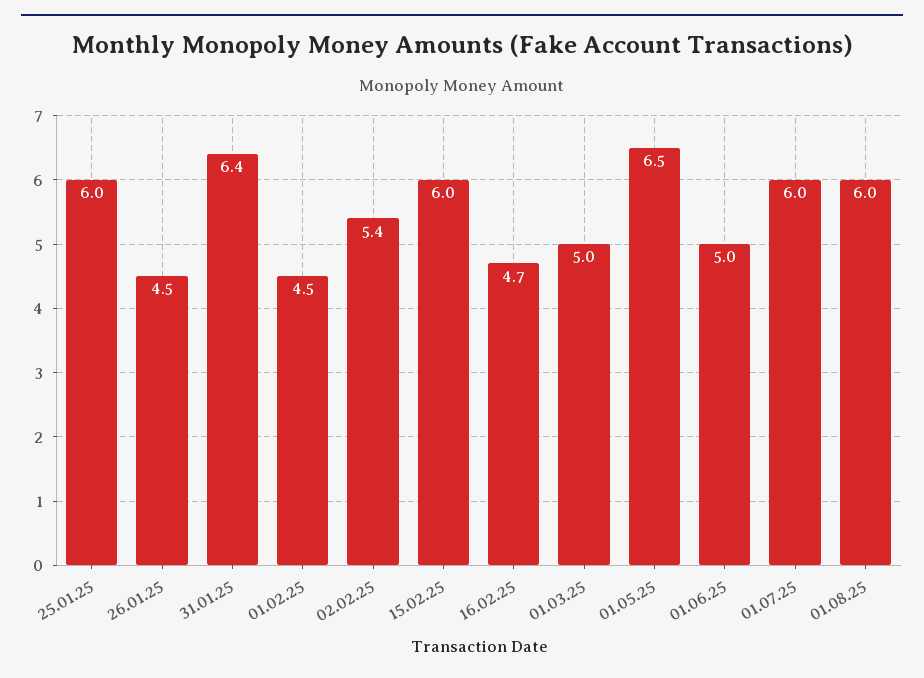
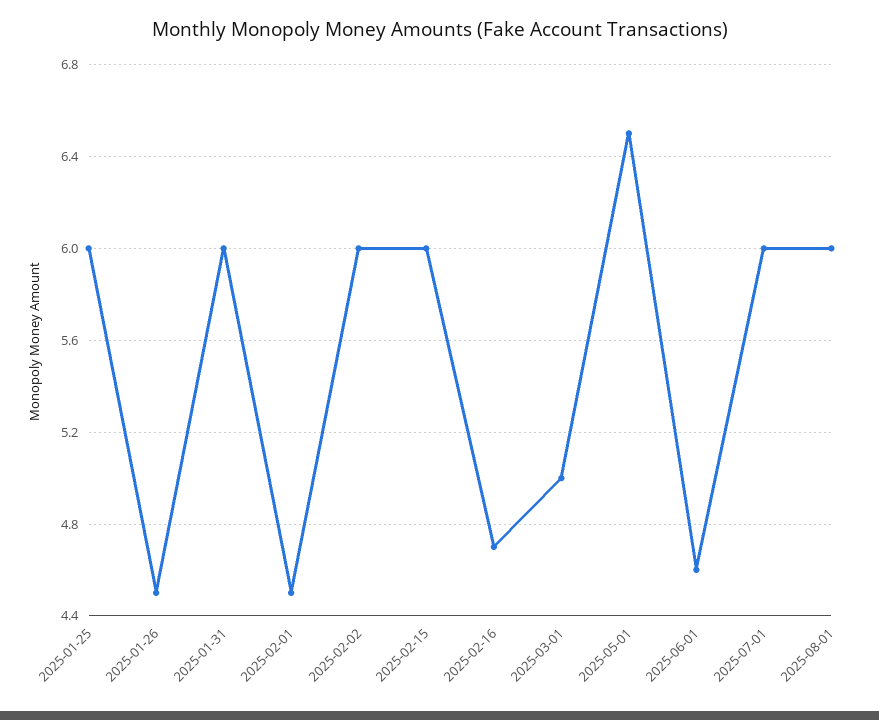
31.01.25: 6.4 -> 6
02.02.25: 5.4 -> 6
01.06.25: 5 -> 4.6

